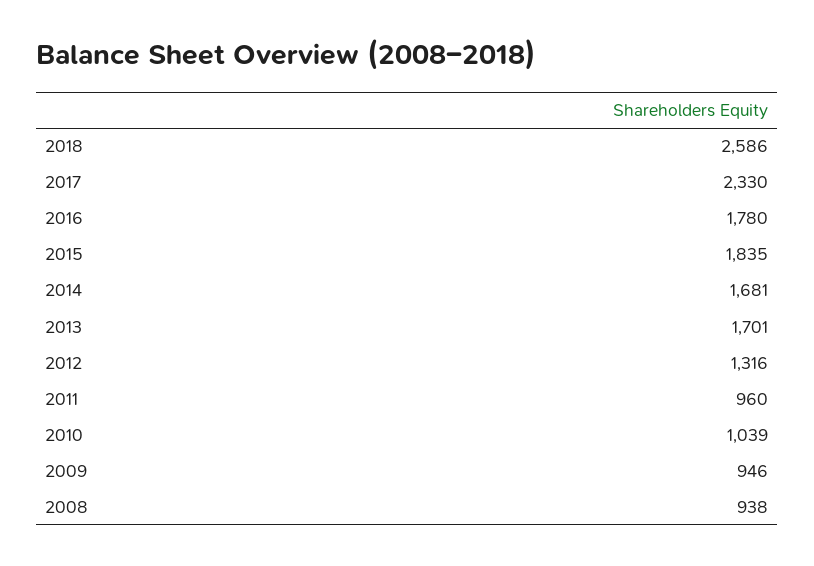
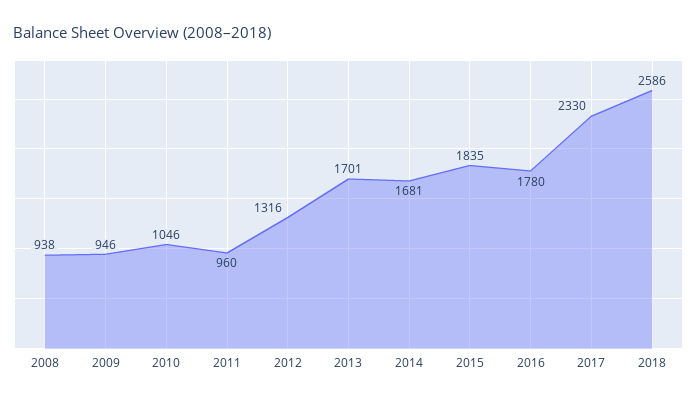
2010: 1039 -> 1046

